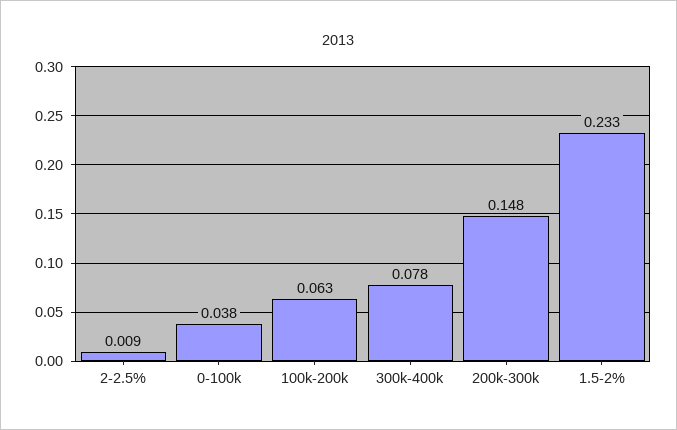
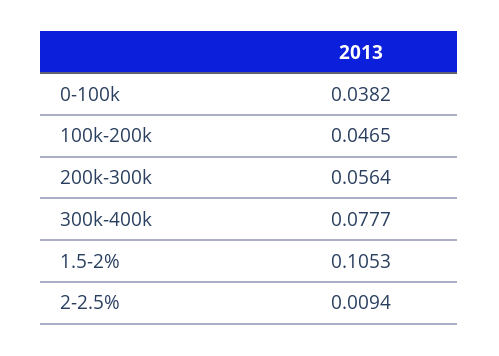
100k-200k: 0.063 -> 0.0465
200k-300k: 0.148 -> 0.0564
1.5-2%: 0.233 -> 0.1053

